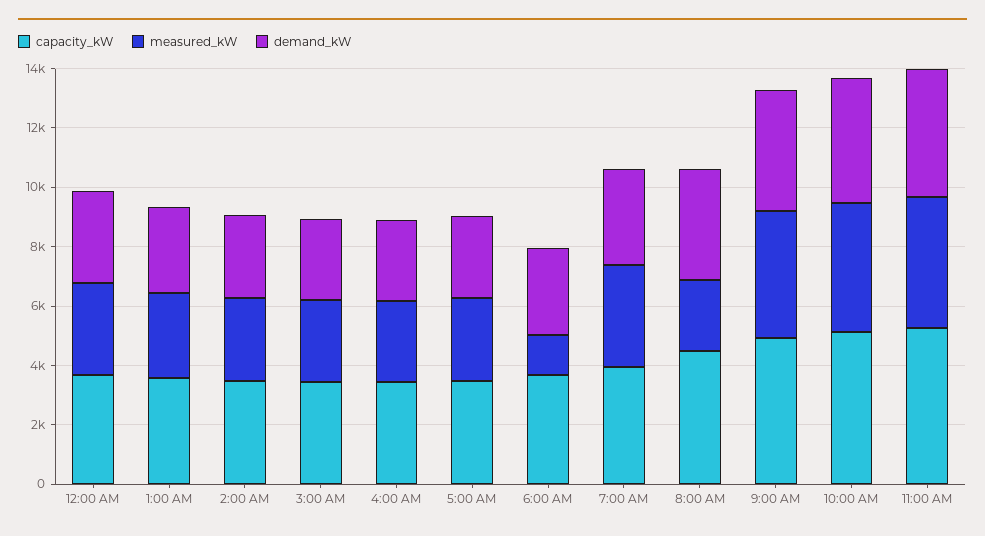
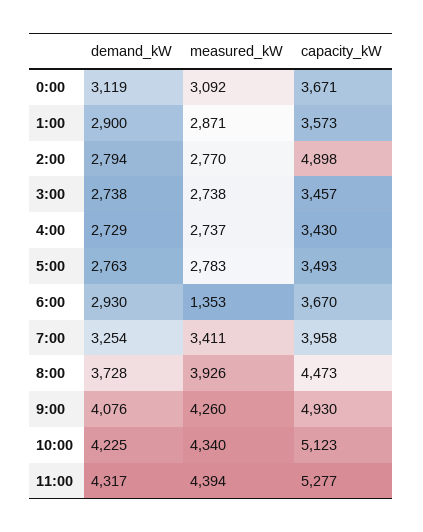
capacity_kW, 2:00 AM: 3500 -> 4898
measured_kW, 8:00 AM: 2500 -> 3926

